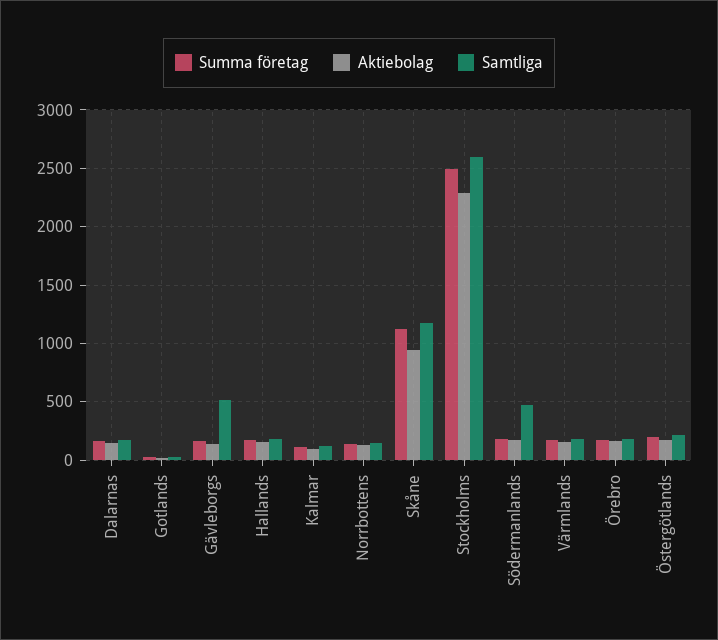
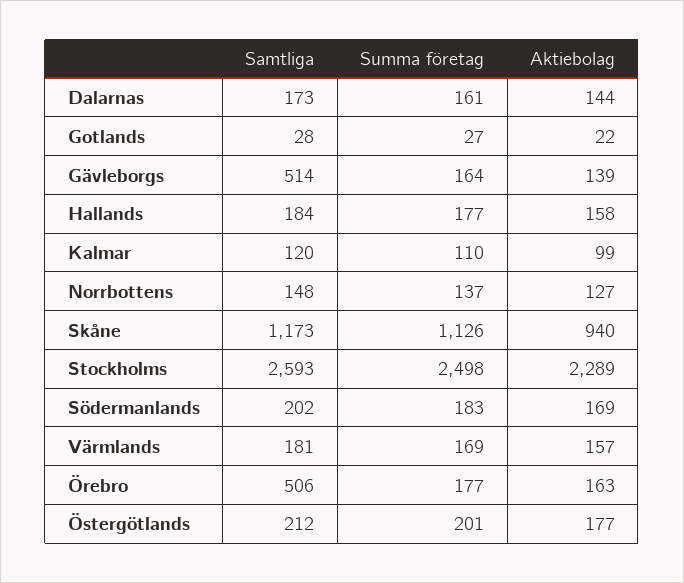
Samtliga, Södermanlands: 500 -> 202
Samtliga, Örebro: 200 -> 506

